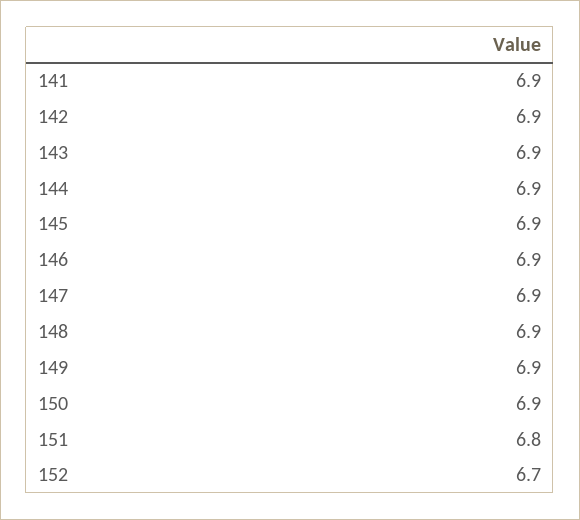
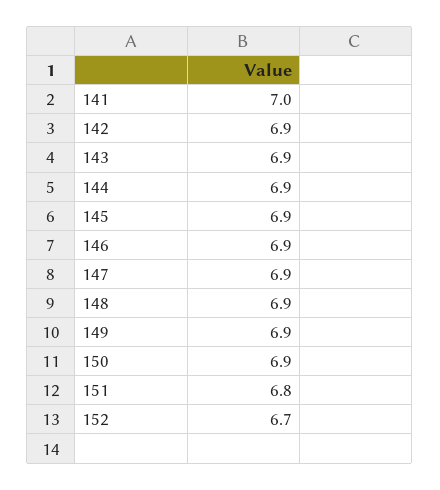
141: 6.9 -> 7

